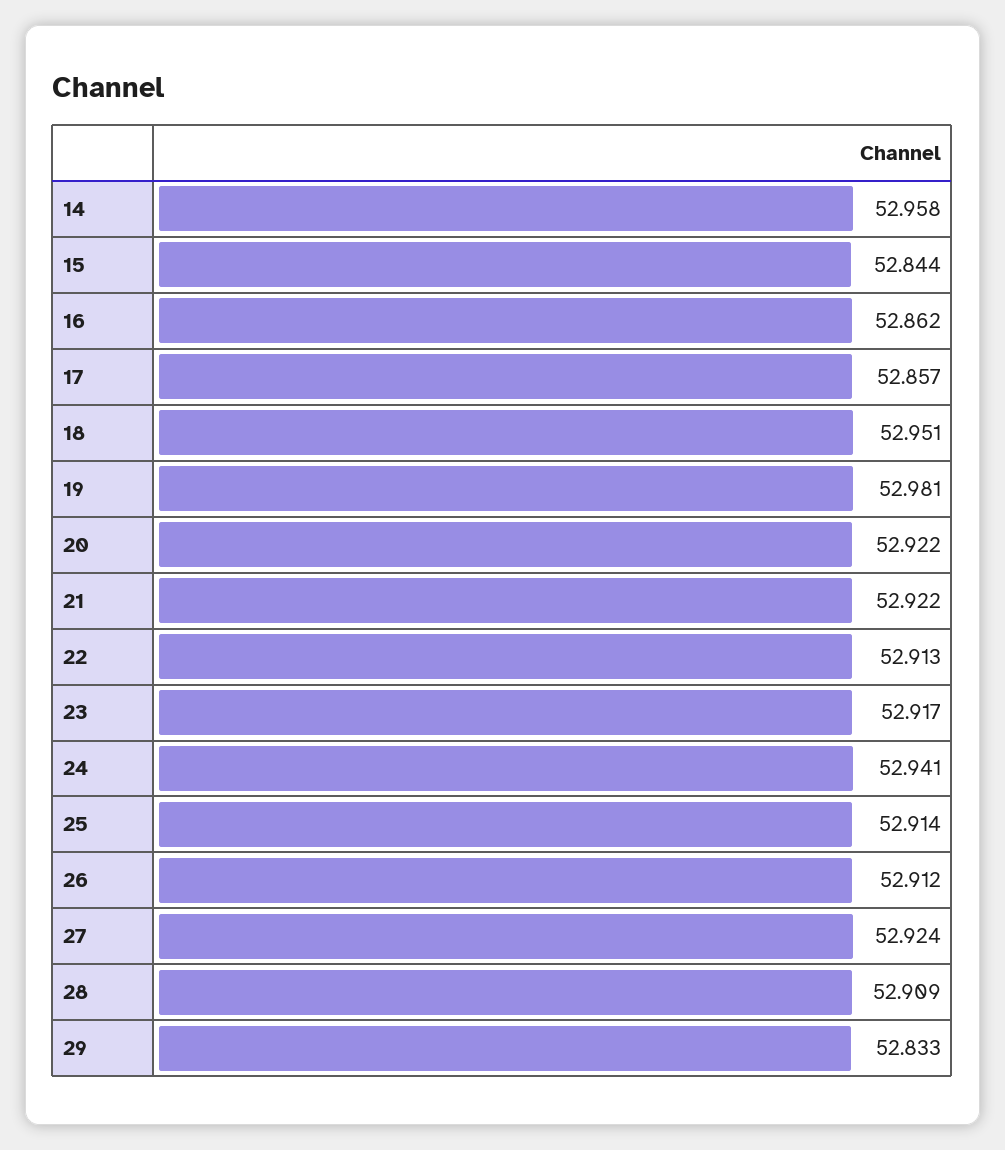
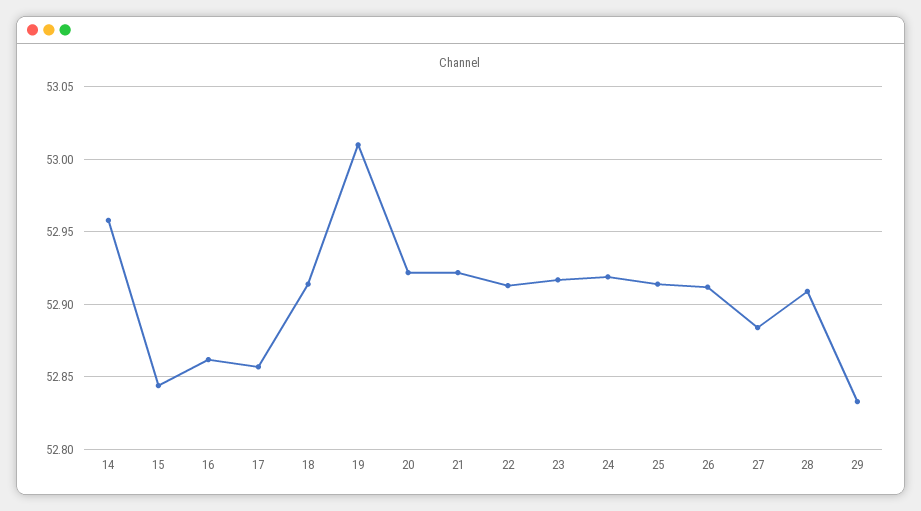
18: 52.951 -> 52.915
19: 52.981 -> 53.01
24: 52.941 -> 52.92
27: 52.924 -> 52.885

